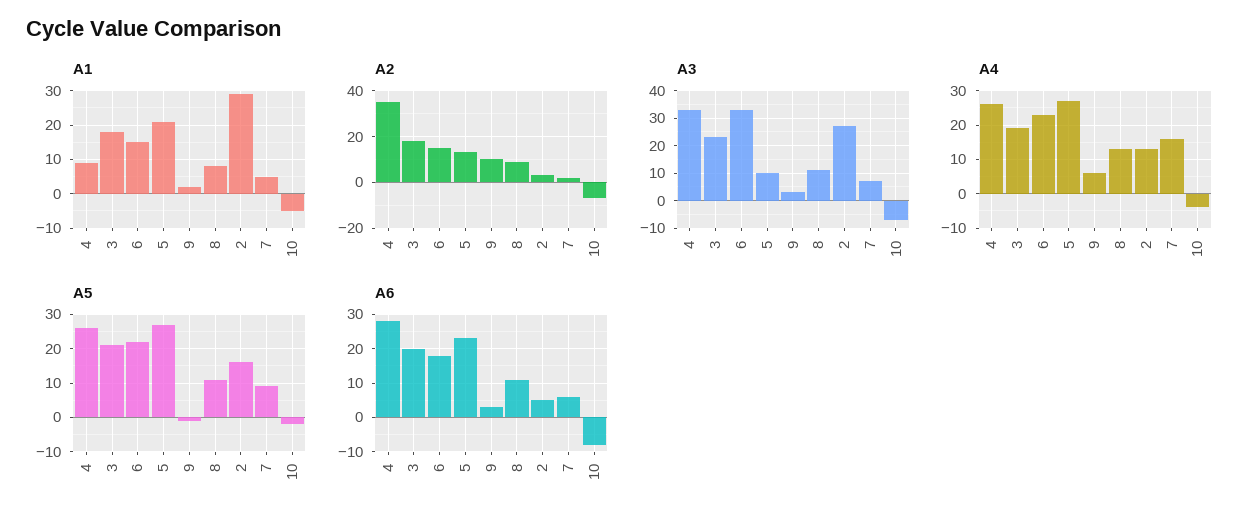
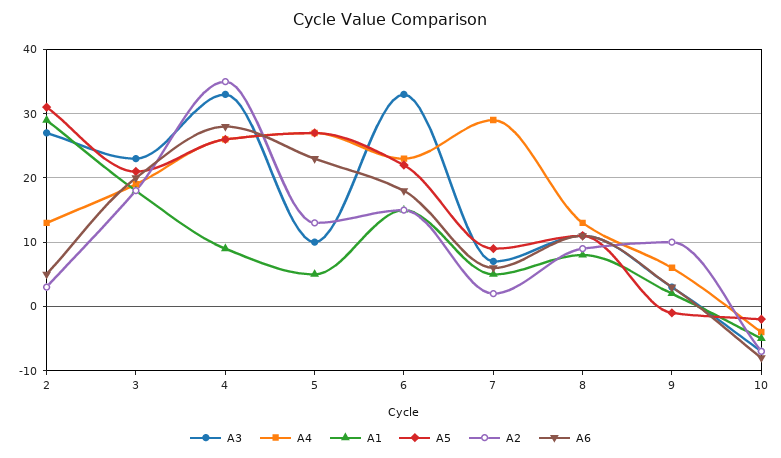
A1, 5: 20 -> 5
A4, 7: 15 -> 29
A5, 2: 15 -> 31

